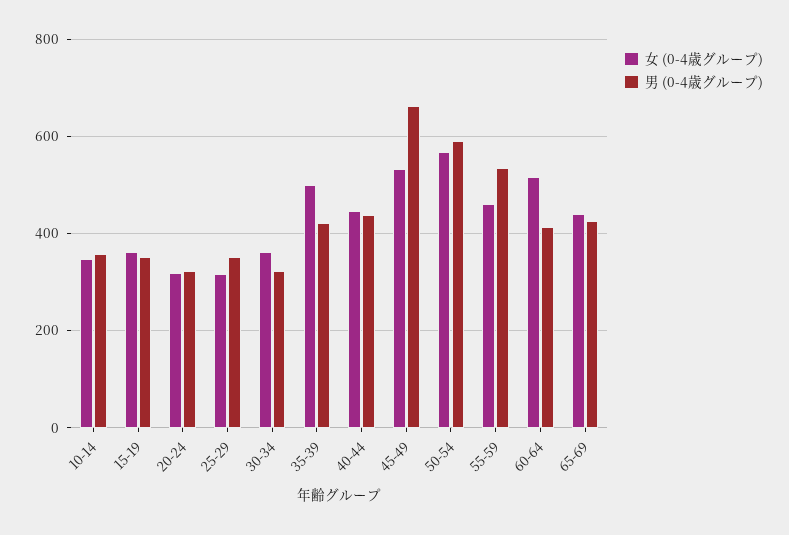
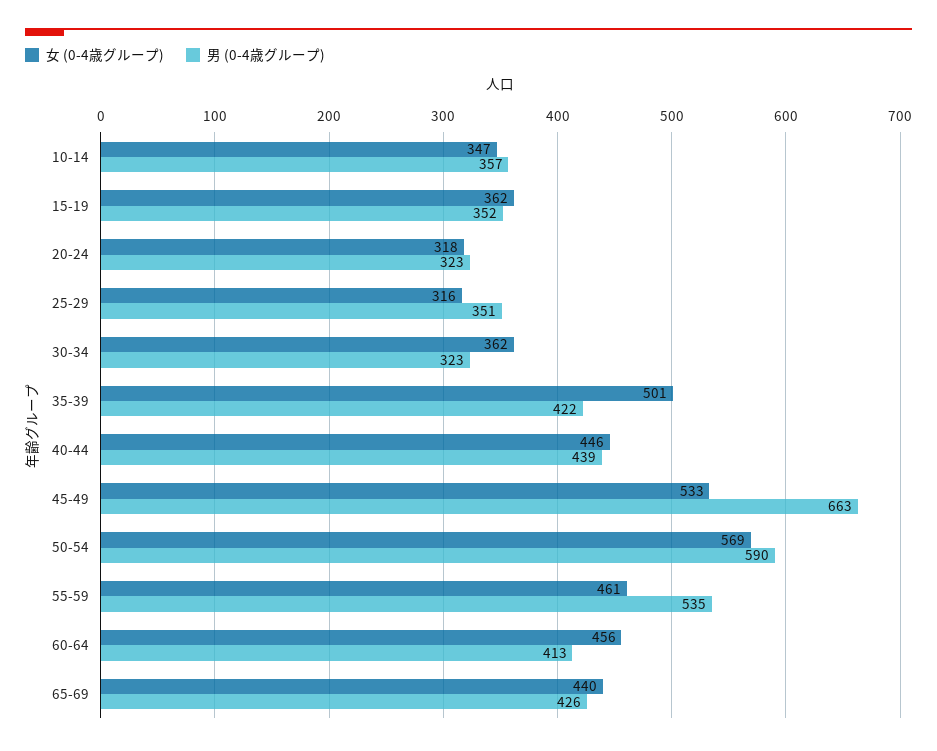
女 (0-4歳グループ), 60-64: 520 -> 456

